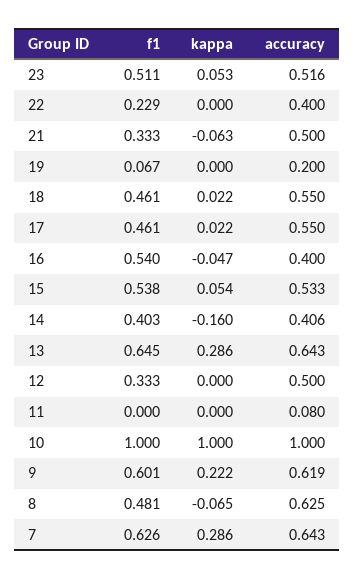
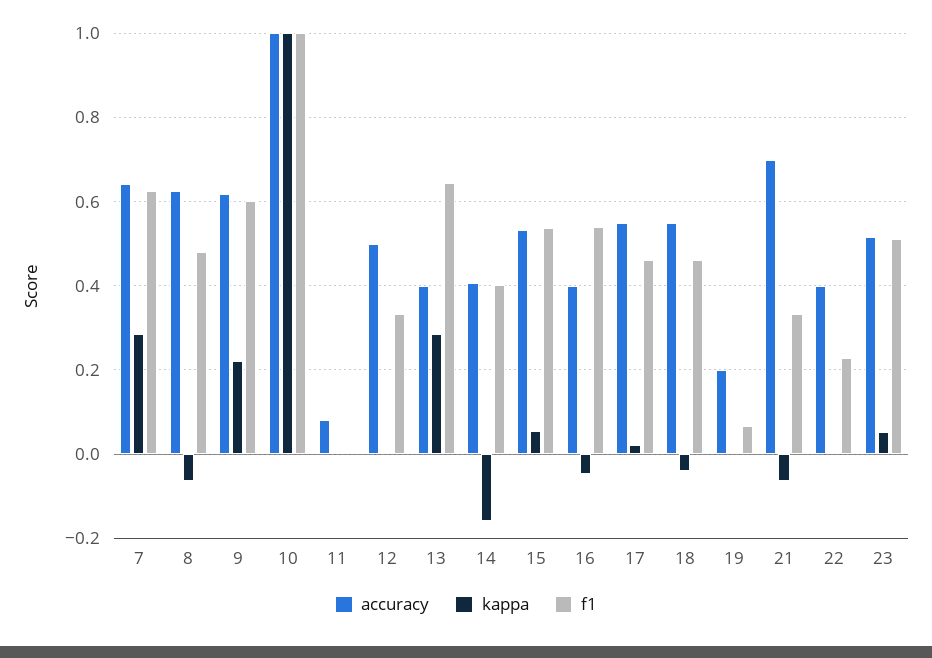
accuracy, 21: 0.5 -> 0.7
kappa, 18: 0.022 -> -0.04
accuracy, 13: 0.643 -> 0.4

